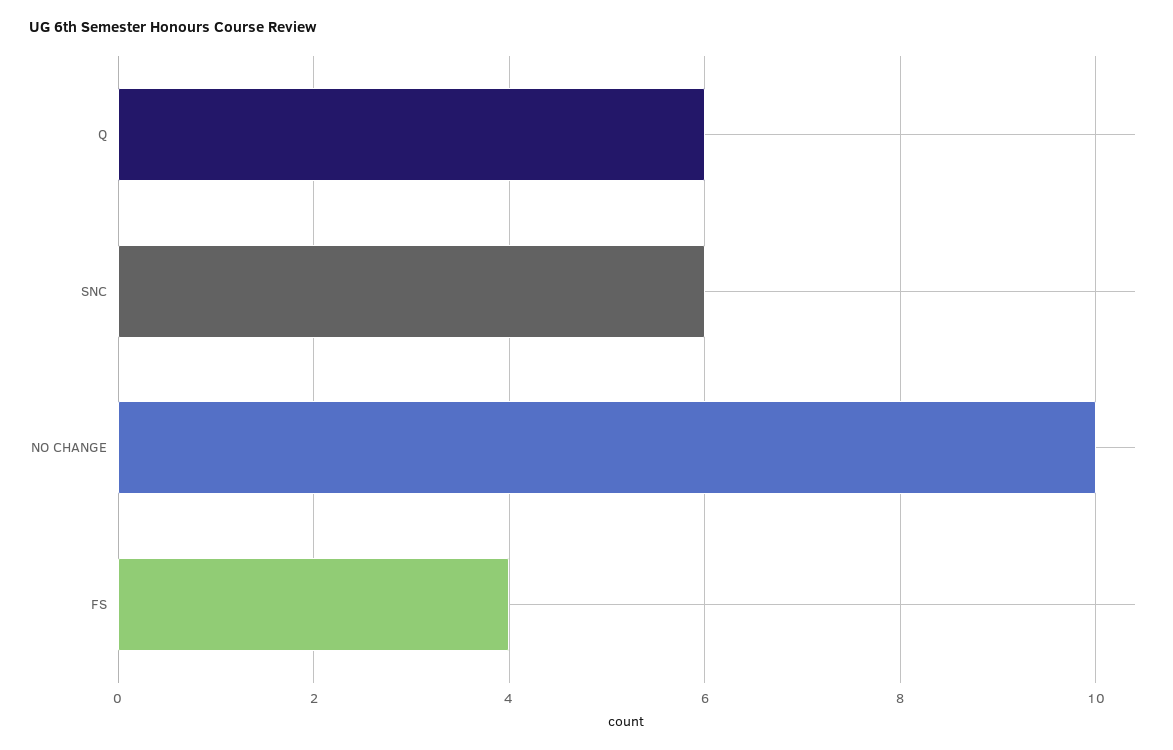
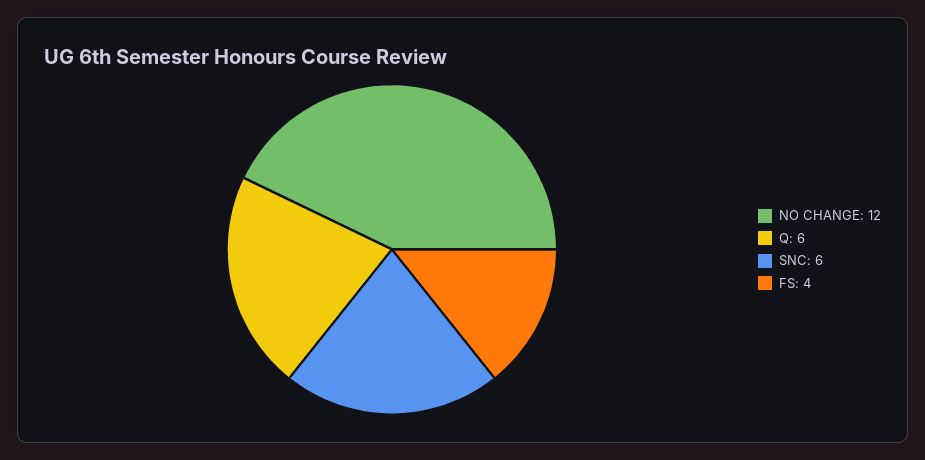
NO CHANGE: 10 -> 12

